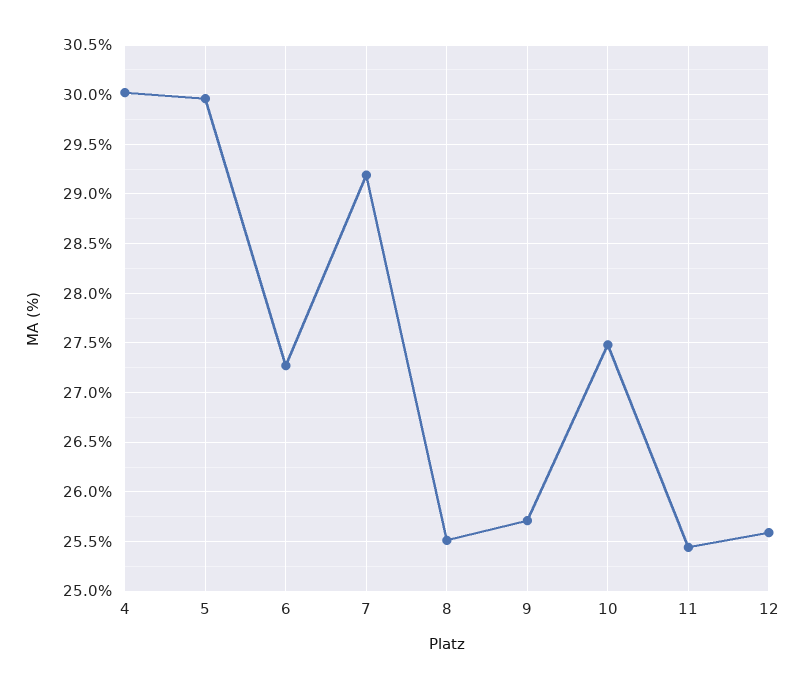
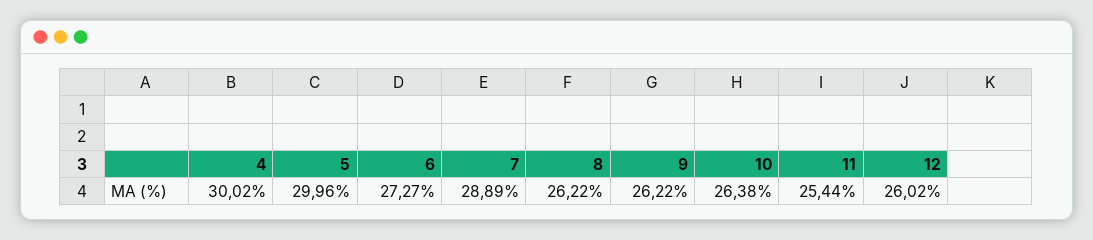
7: 29.2 -> 28.89
8: 25.5 -> 26.22
9: 25.7 -> 26.22
10: 27.5 -> 26.38
12: 25.6 -> 26.02

